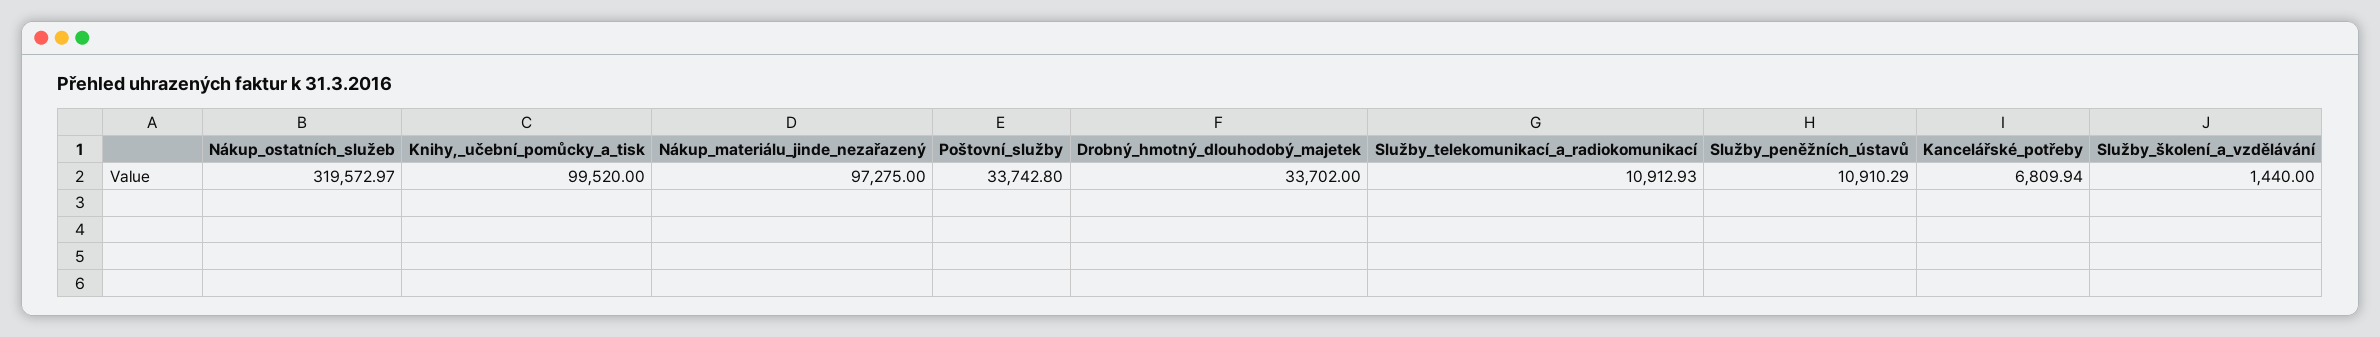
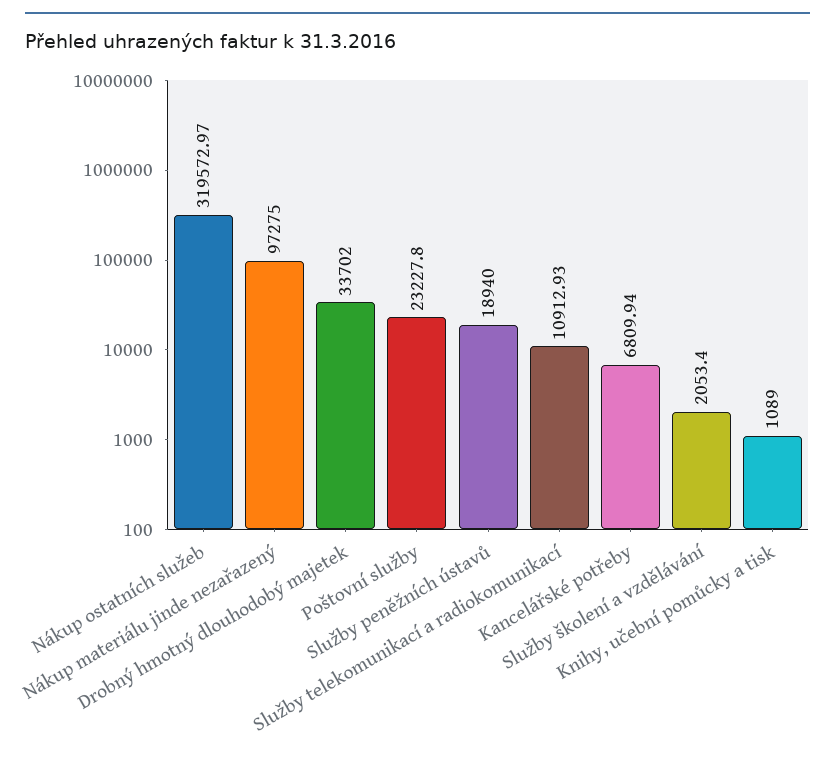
Knihy,_učební_pomůcky_a_tisk: 99520 -> 1089
Poštovní_služby: 33742.8 -> 23227.8
Služby_peněžních_ústavů: 10910.29 -> 18940
Služby_školení_a_vzdělávání: 1440 -> 2053.4

